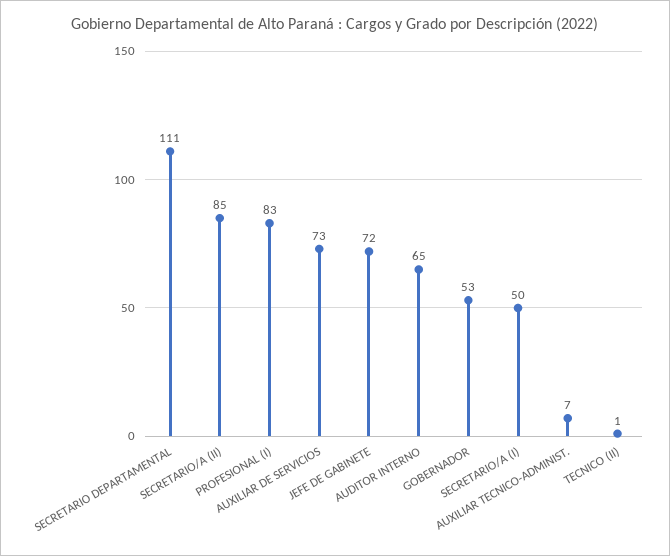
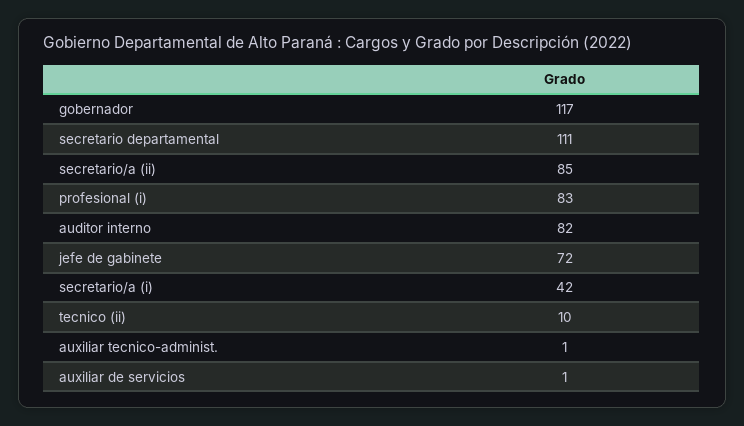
AUXILIAR DE SERVICIOS: 73 -> 1
AUDITOR INTERNO: 65 -> 82
GOBERNADOR: 53 -> 117
SECRETARIO/A (I): 50 -> 42
AUXILIAR TECNICO-ADMINIST.: 7 -> 1
TECNICO (II): 1 -> 10

